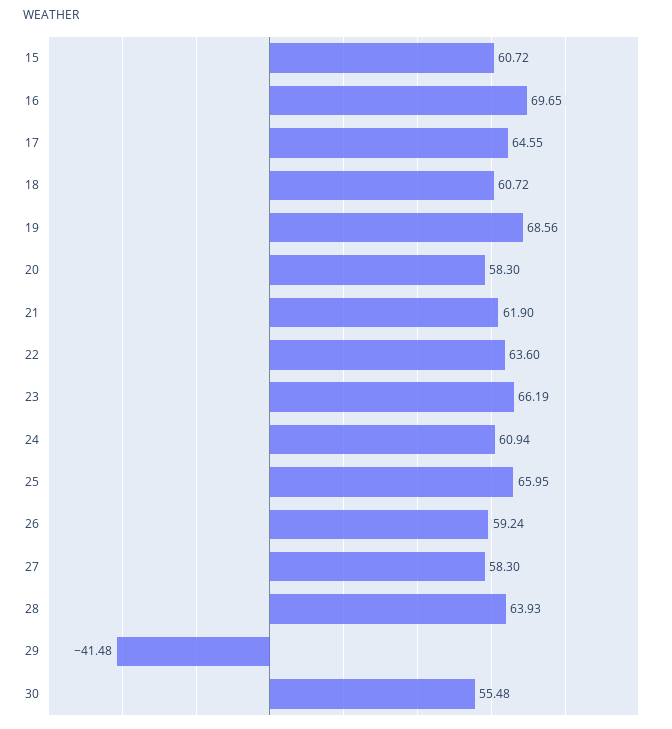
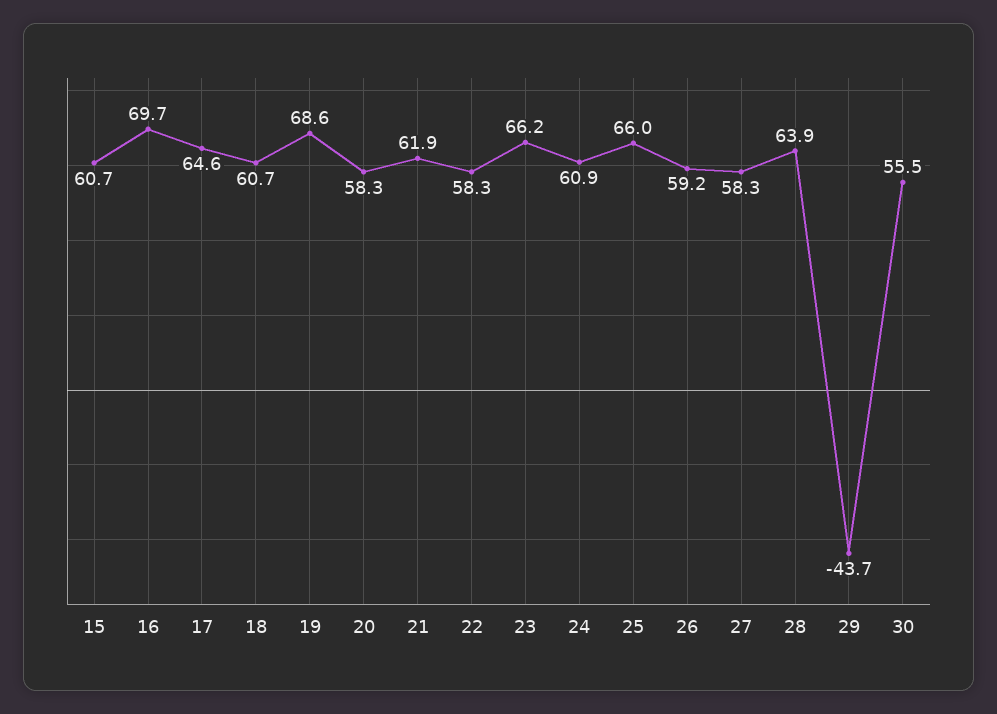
22: 63.6 -> 58.3
29: -41.48 -> -43.7

